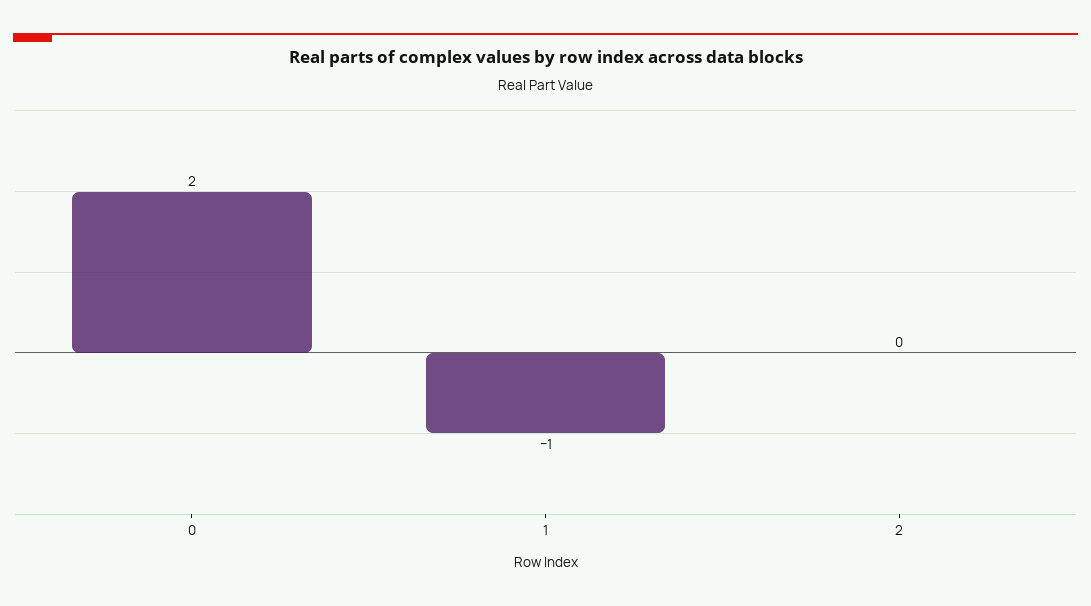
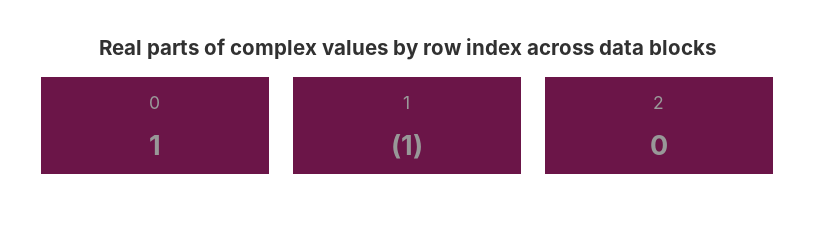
0: 2 -> 1

